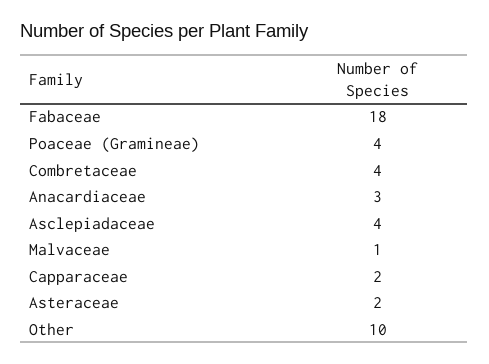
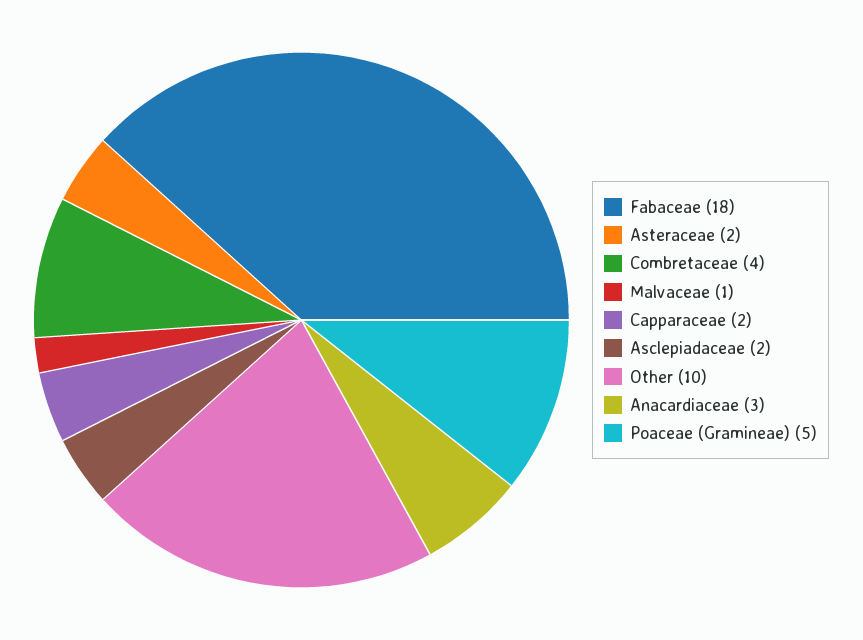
Poaceae (Gramineae): 4 -> 5
Asclepiadaceae: 4 -> 2

